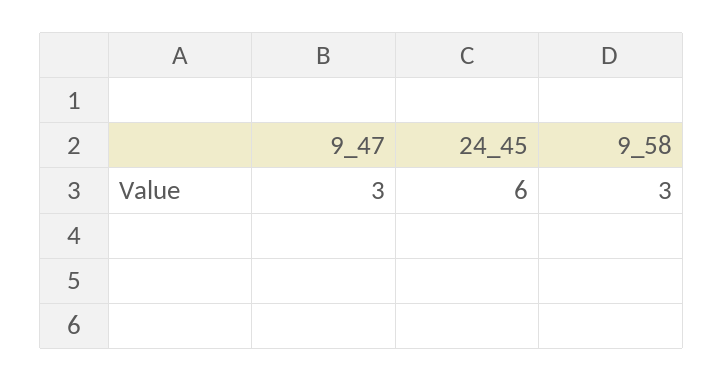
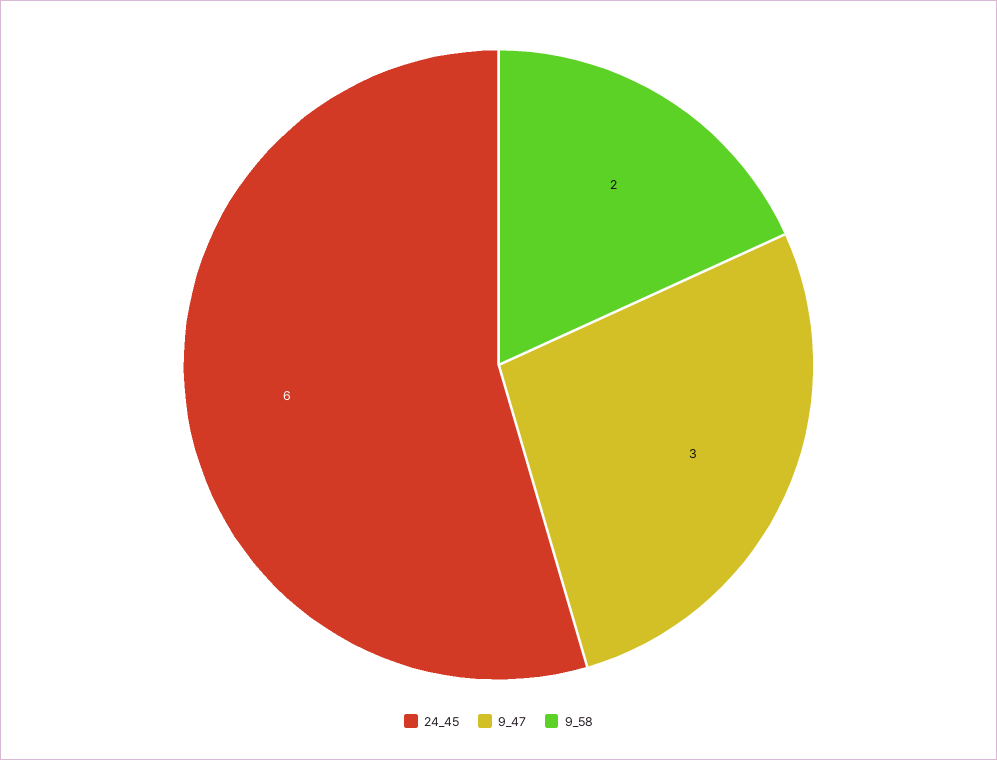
9_58: 3 -> 2

